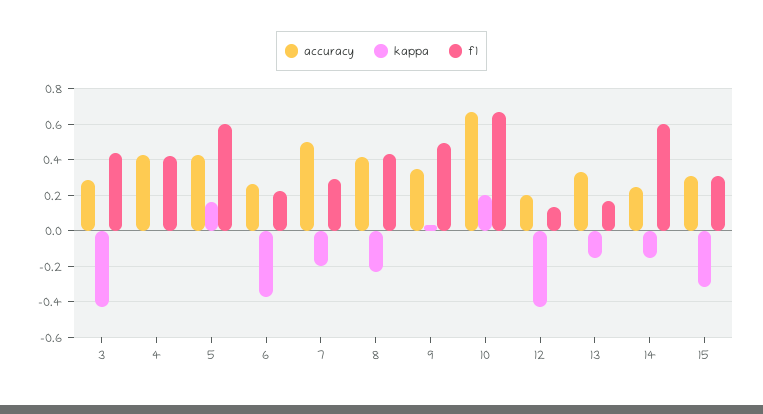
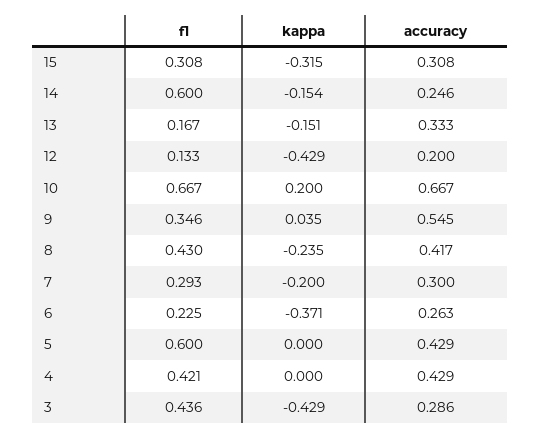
kappa, 5: 0.15 -> 0
accuracy, 7: 0.5 -> 0.3
accuracy, 9: 0.35 -> 0.545
f1, 9: 0.5 -> 0.346

